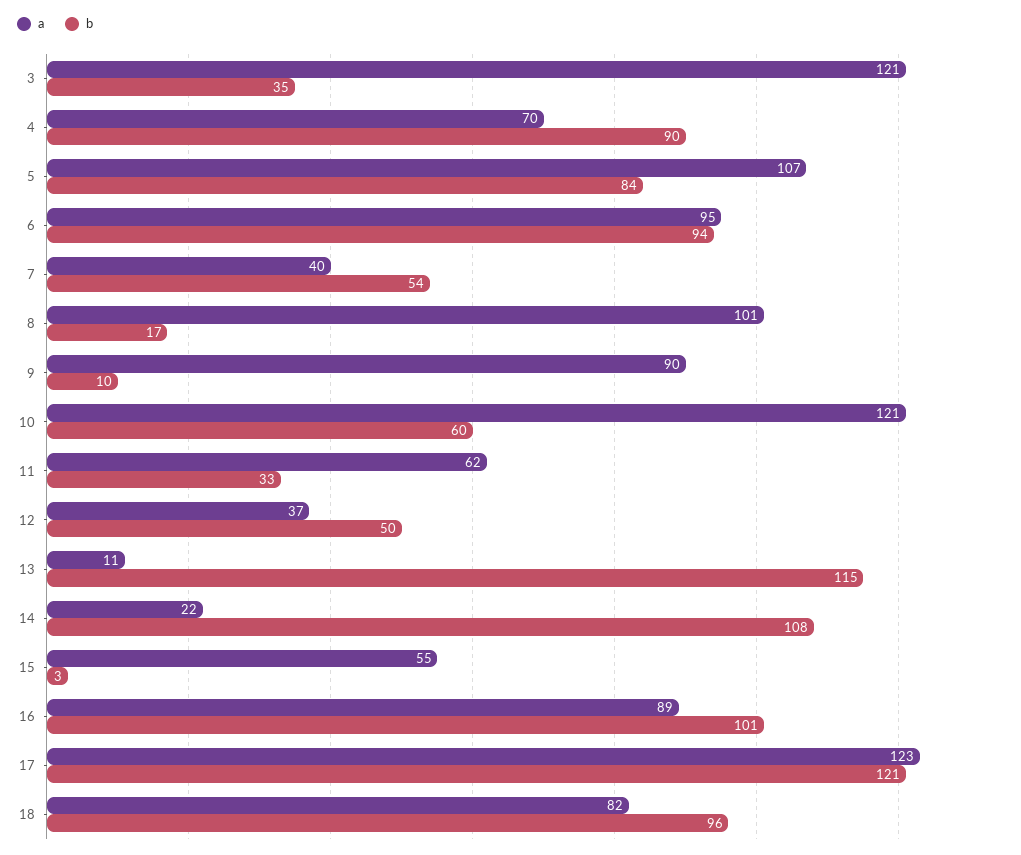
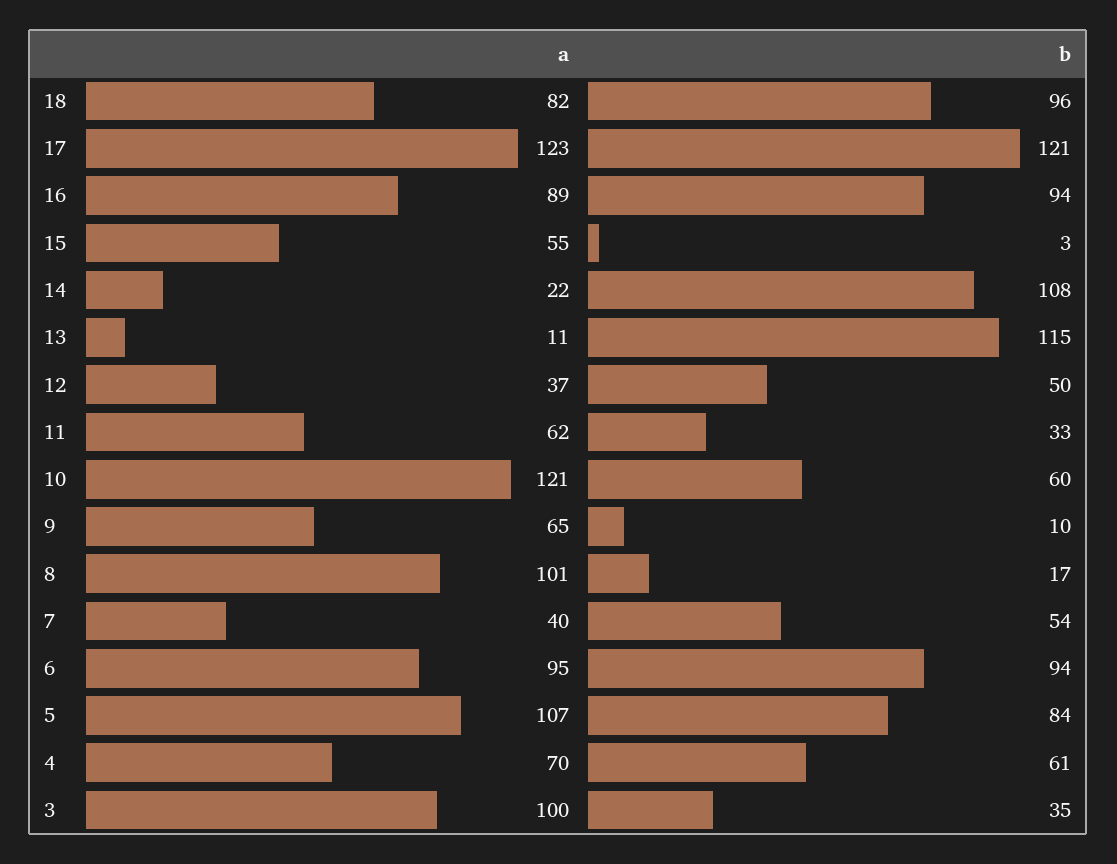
a, 3: 121 -> 100
b, 4: 90 -> 61
a, 9: 90 -> 65
b, 16: 101 -> 94

